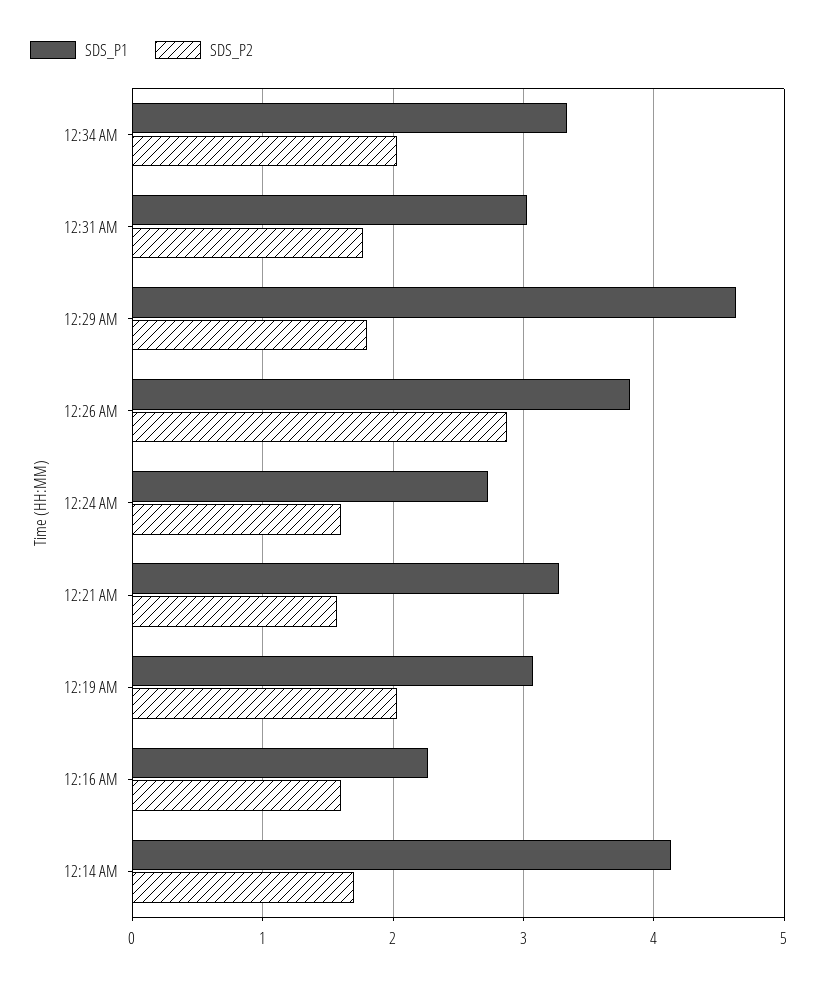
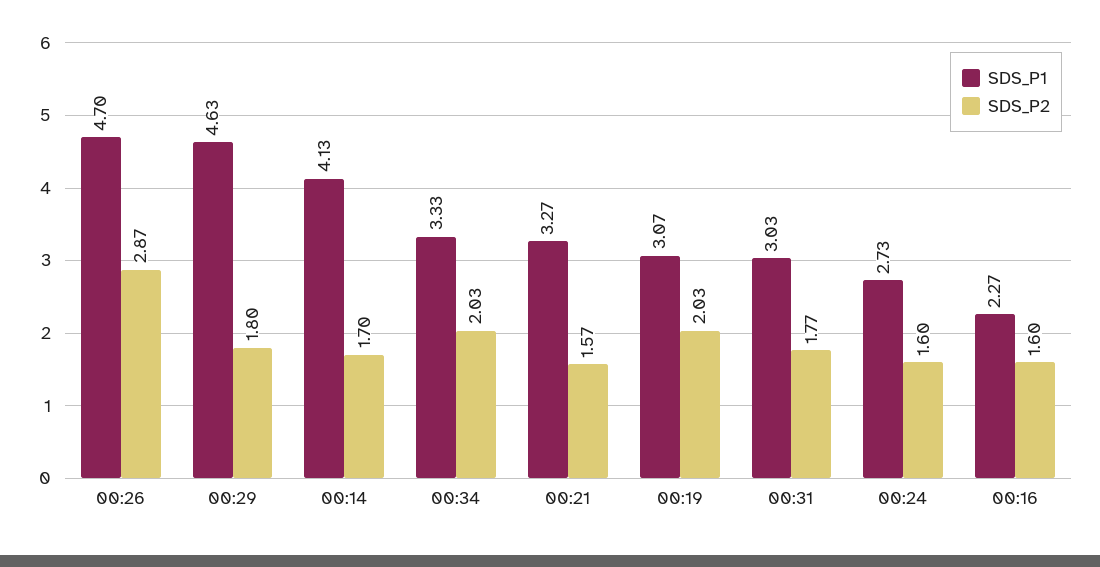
SDS_P1, 12:26 AM: 3.8 -> 4.7

